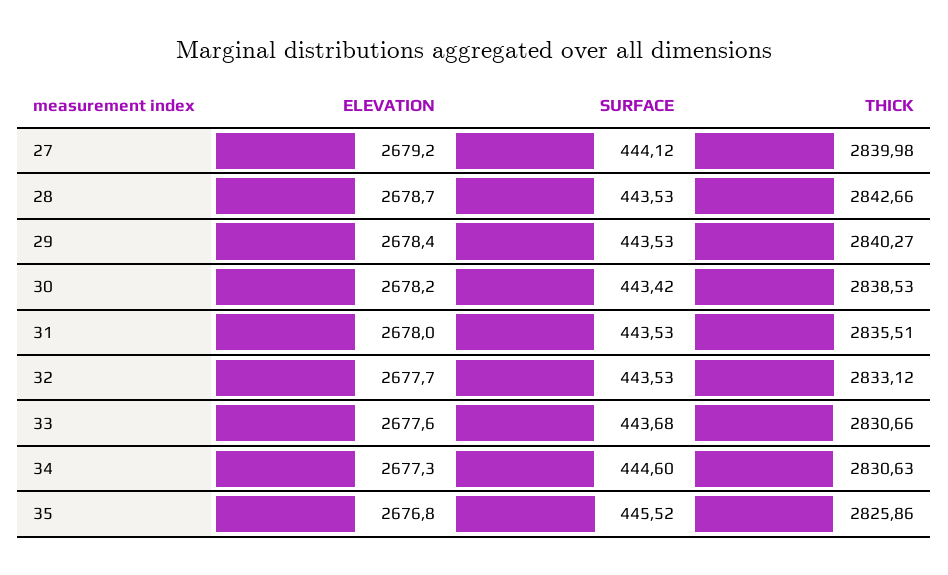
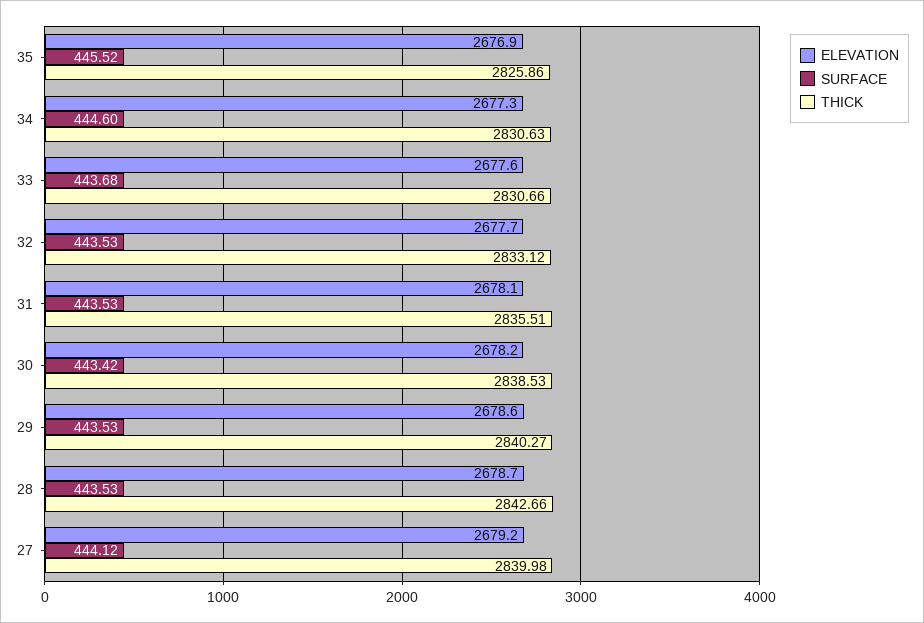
ELEVATION, 29: 2678.4 -> 2678.6
ELEVATION, 31: 2678 -> 2678.1
ELEVATION, 35: 2676.8 -> 2676.9

